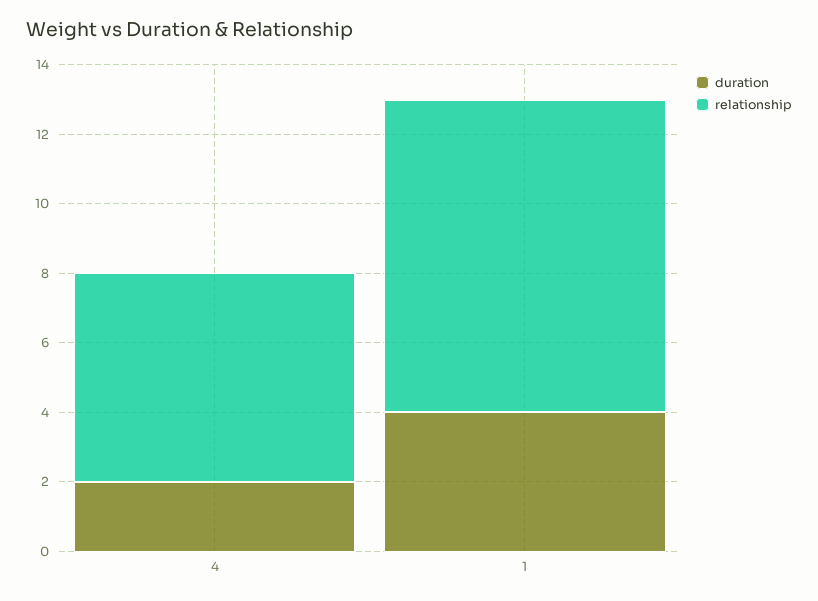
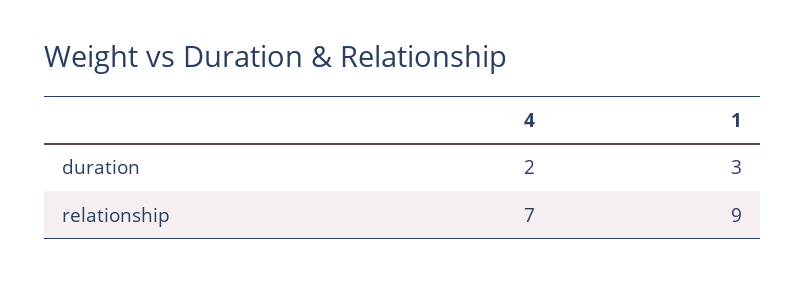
relationship, 4: 6 -> 7
duration, 1: 4 -> 3

